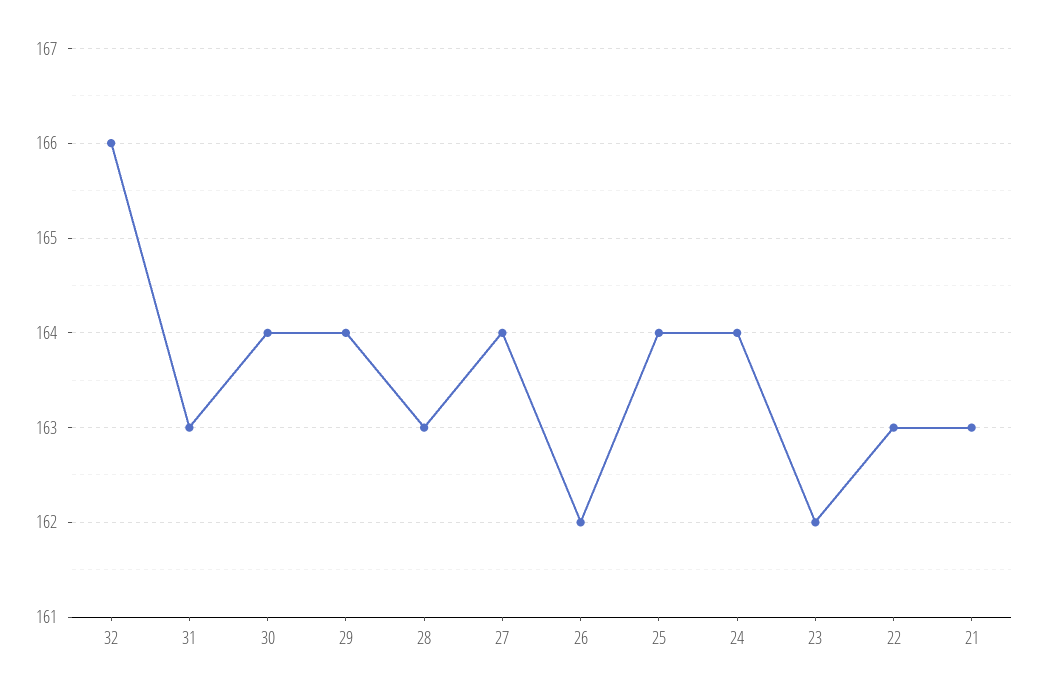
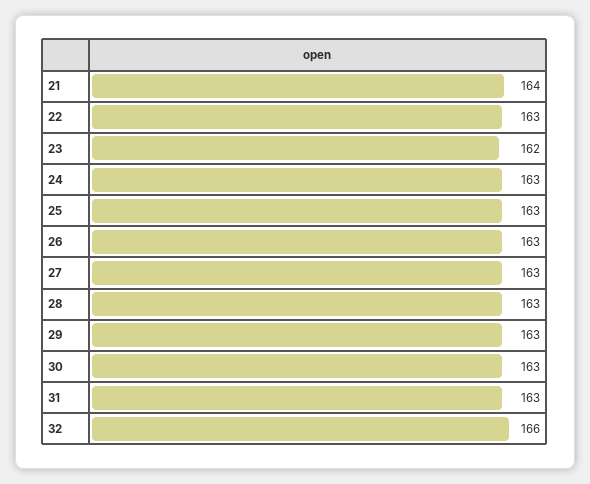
30: 164 -> 163
29: 164 -> 163
27: 164 -> 163
26: 162 -> 163
25: 164 -> 163
24: 164 -> 163
21: 163 -> 164

